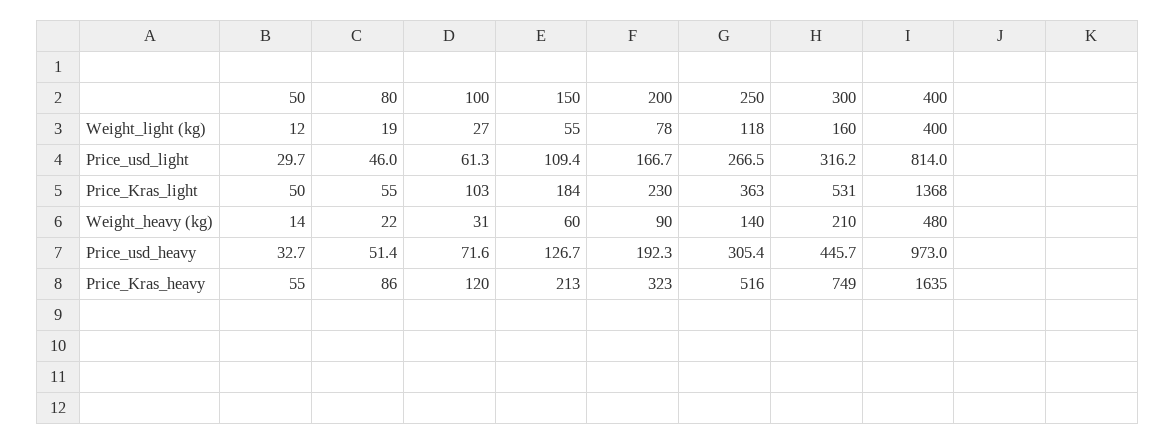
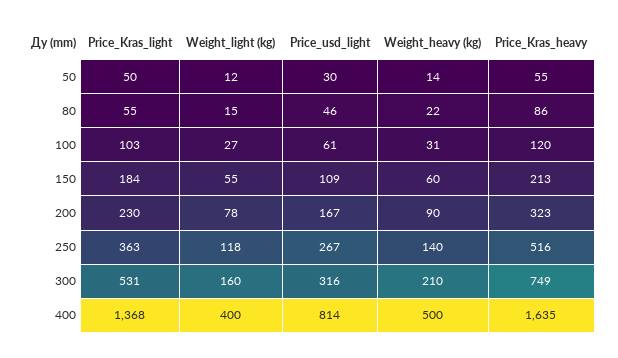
80, Weight_light (kg): 19 -> 15
400, Weight_heavy (kg): 480 -> 500
50, Price_usd_heavy: 32.7 -> none
80, Price_usd_heavy: 51.4 -> none
100, Price_usd_heavy: 71.6 -> none
150, Price_usd_heavy: 126.7 -> none
200, Price_usd_heavy: 192.3 -> none
250, Price_usd_heavy: 305.4 -> none
300, Price_usd_heavy: 445.7 -> none
400, Price_usd_heavy: 973 -> none

